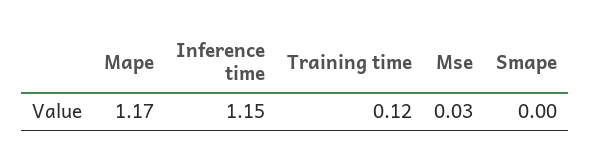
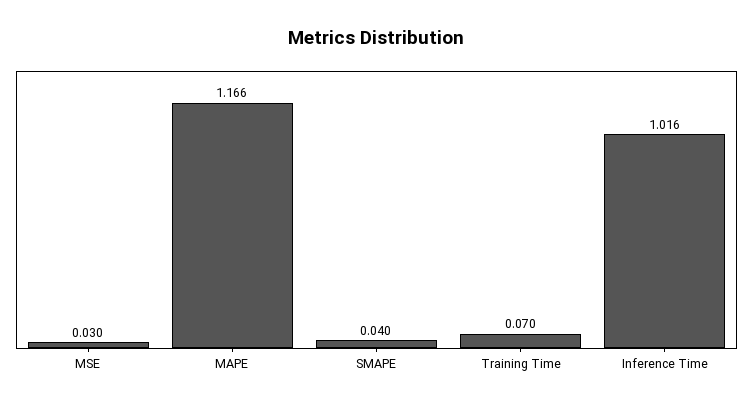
Inference time: 1.15 -> 1.016
Training time: 0.12 -> 0.07
Smape: 0 -> 0.04

